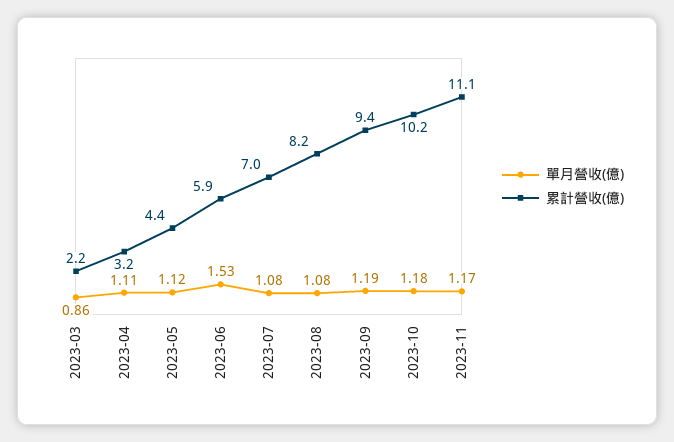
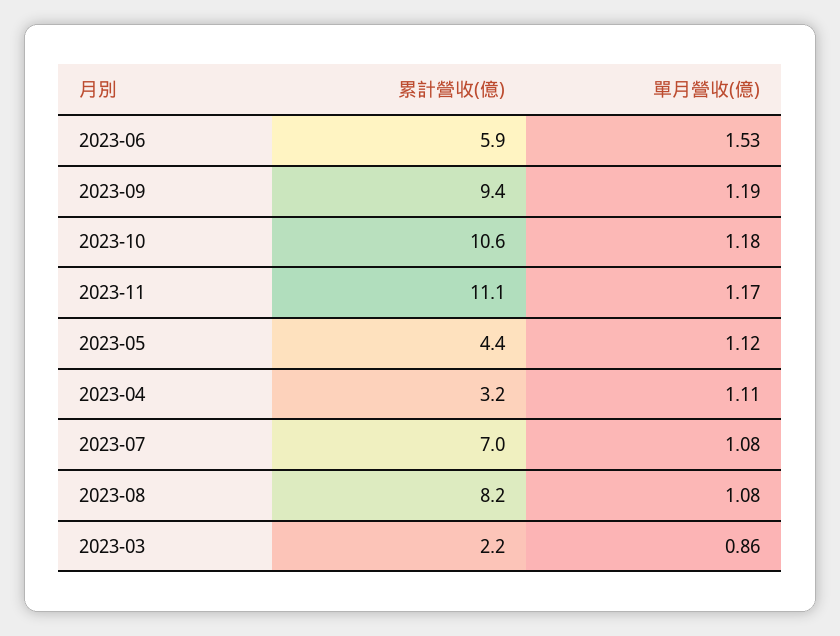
累計營收(億), 2023-10: 10.2 -> 10.6

